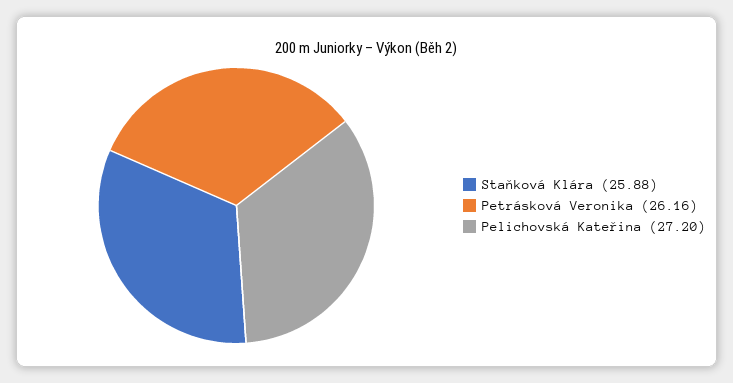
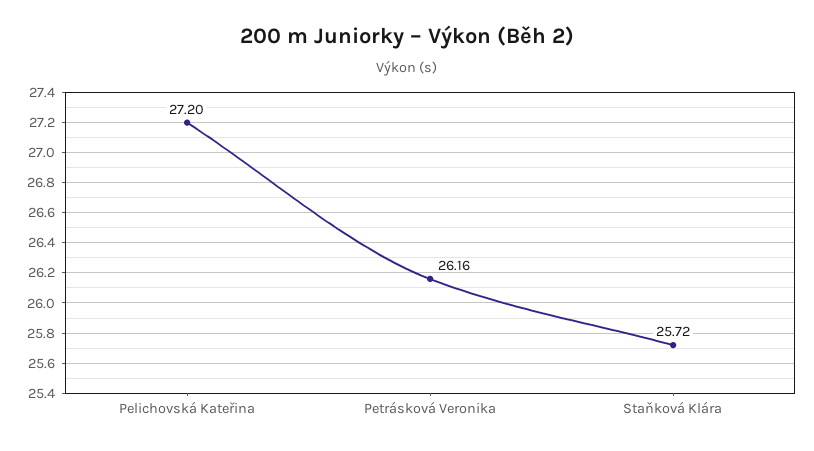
Staňková Klára: 25.88 -> 25.72

